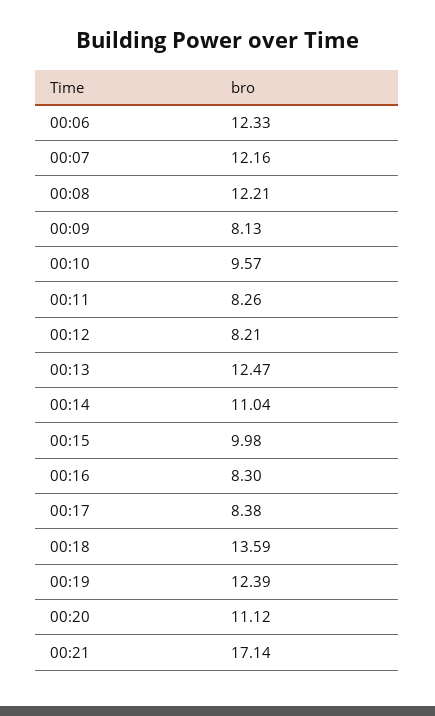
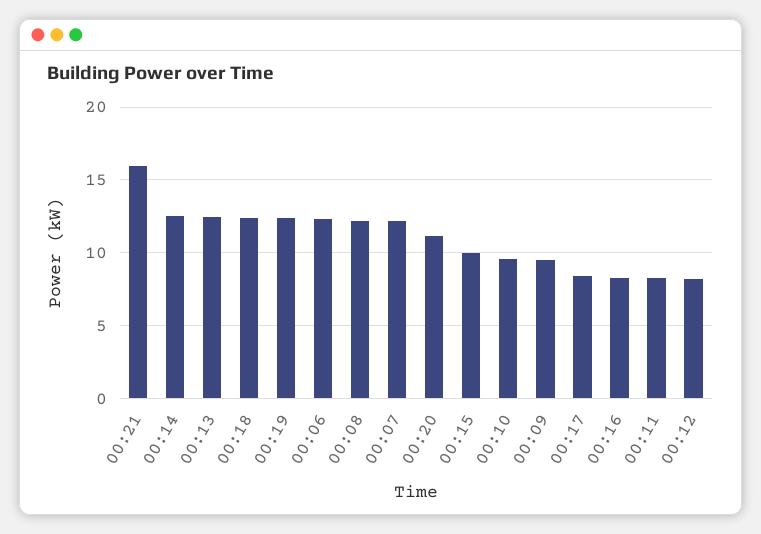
00:09: 8.13 -> 9.5
00:14: 11.04 -> 12.5
00:18: 13.59 -> 12.5
00:21: 17.14 -> 16

